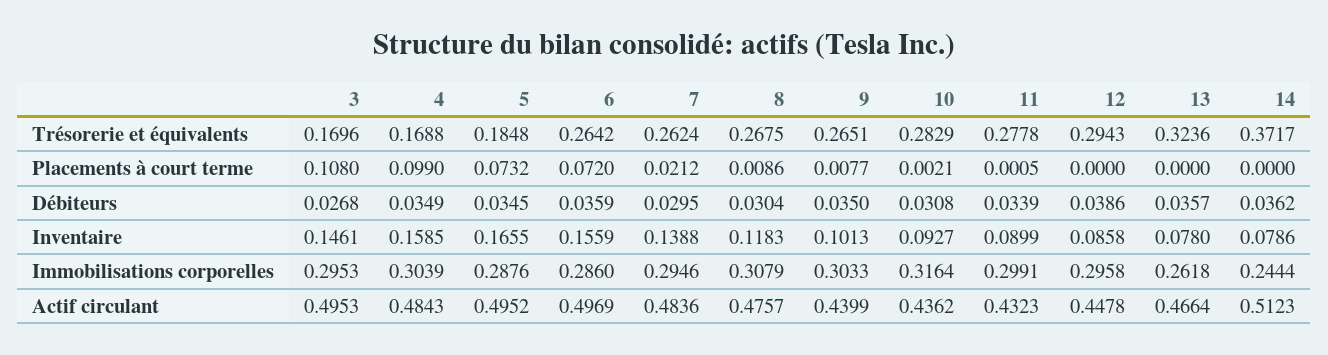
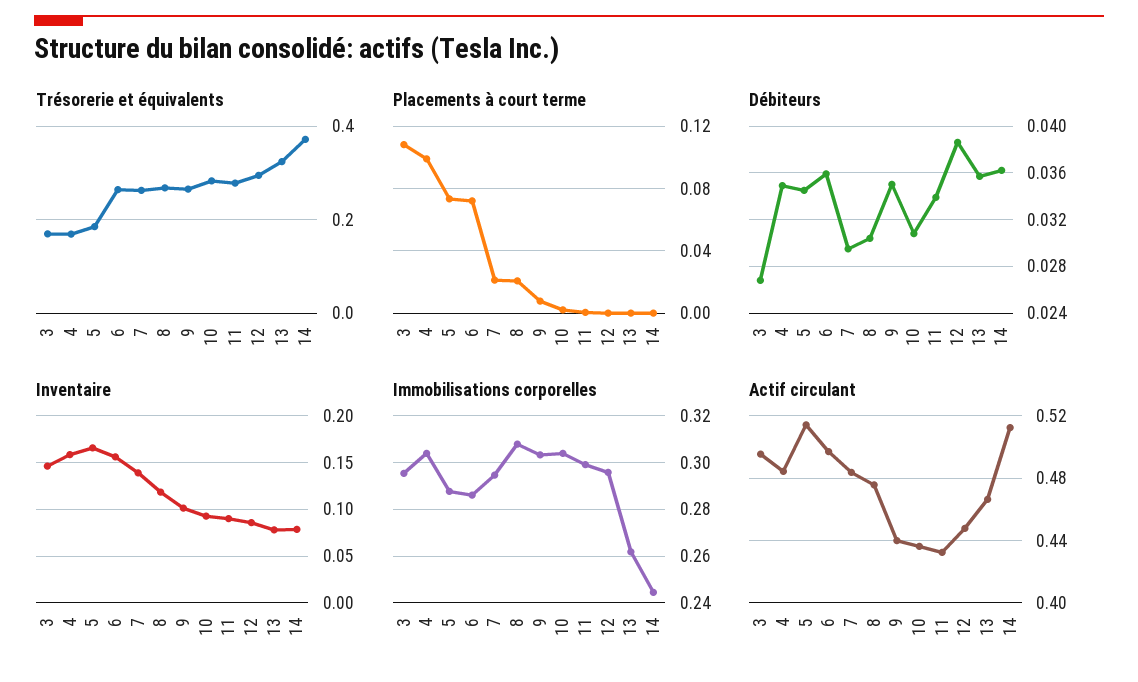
Placements à court terme, 8: 0.0086 -> 0.02
Immobilisations corporelles, 10: 0.3164 -> 0.305
Actif circulant, 5: 0.4952 -> 0.515

